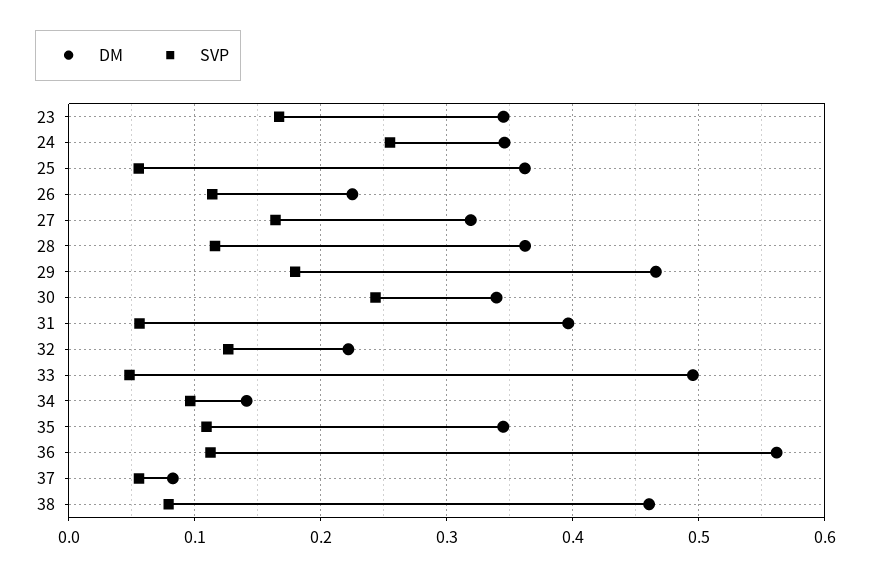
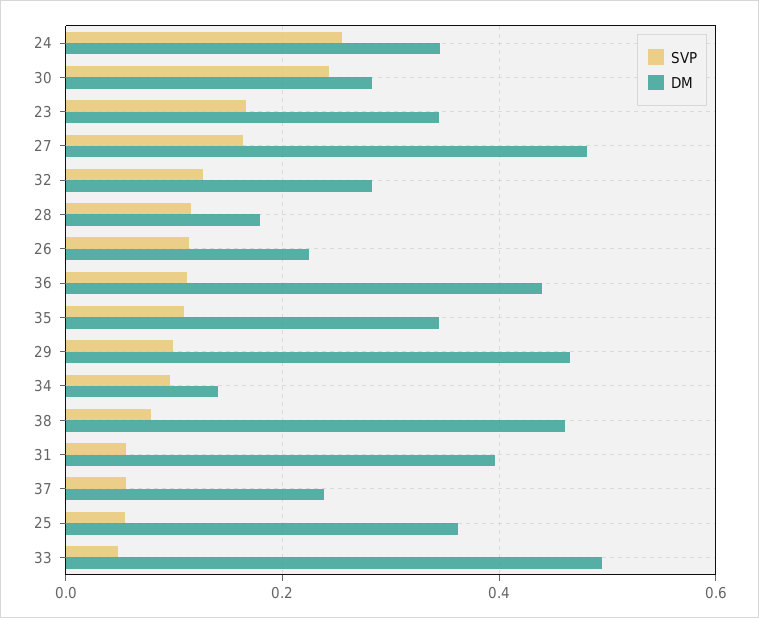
DM, 27: 0.32 -> 0.48
DM, 28: 0.36 -> 0.18
SVP, 29: 0.18 -> 0.1
DM, 30: 0.34 -> 0.28
DM, 32: 0.22 -> 0.28
DM, 36: 0.56 -> 0.44
DM, 37: 0.08 -> 0.24

